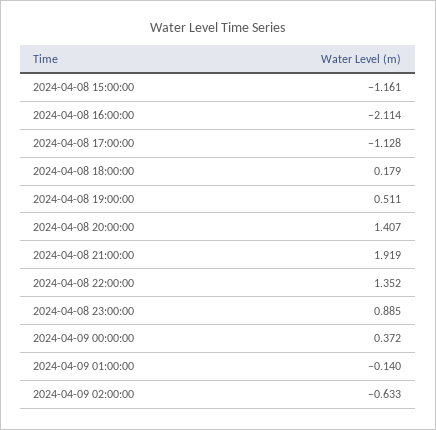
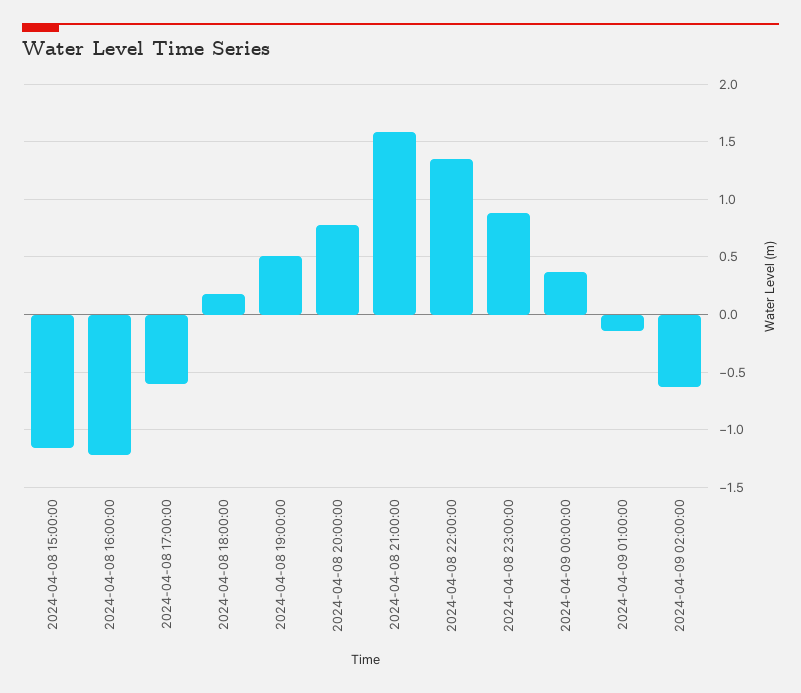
2024-04-08 16:00:00: -2.114 -> -1.2
2024-04-08 17:00:00: -1.128 -> -0.6
2024-04-08 20:00:00: 1.407 -> 0.8
2024-04-08 21:00:00: 1.919 -> 1.6

